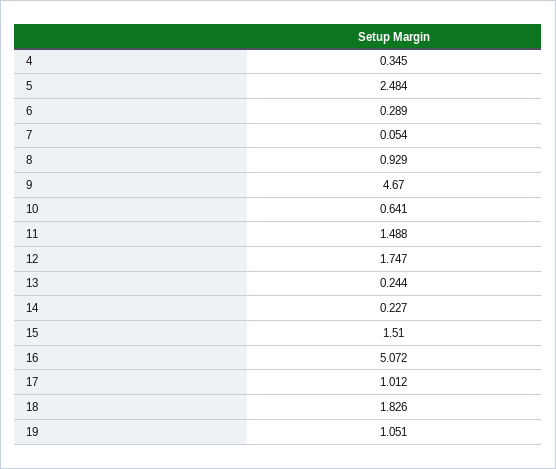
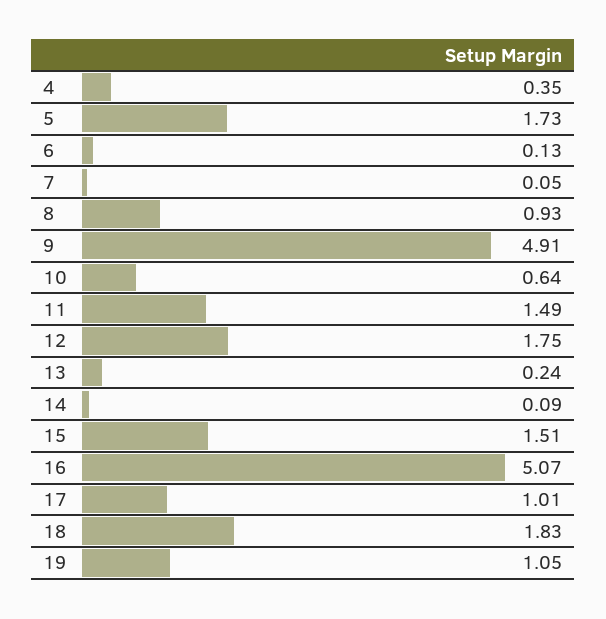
5: 2.484 -> 1.73
6: 0.289 -> 0.13
9: 4.67 -> 4.91
14: 0.227 -> 0.09

